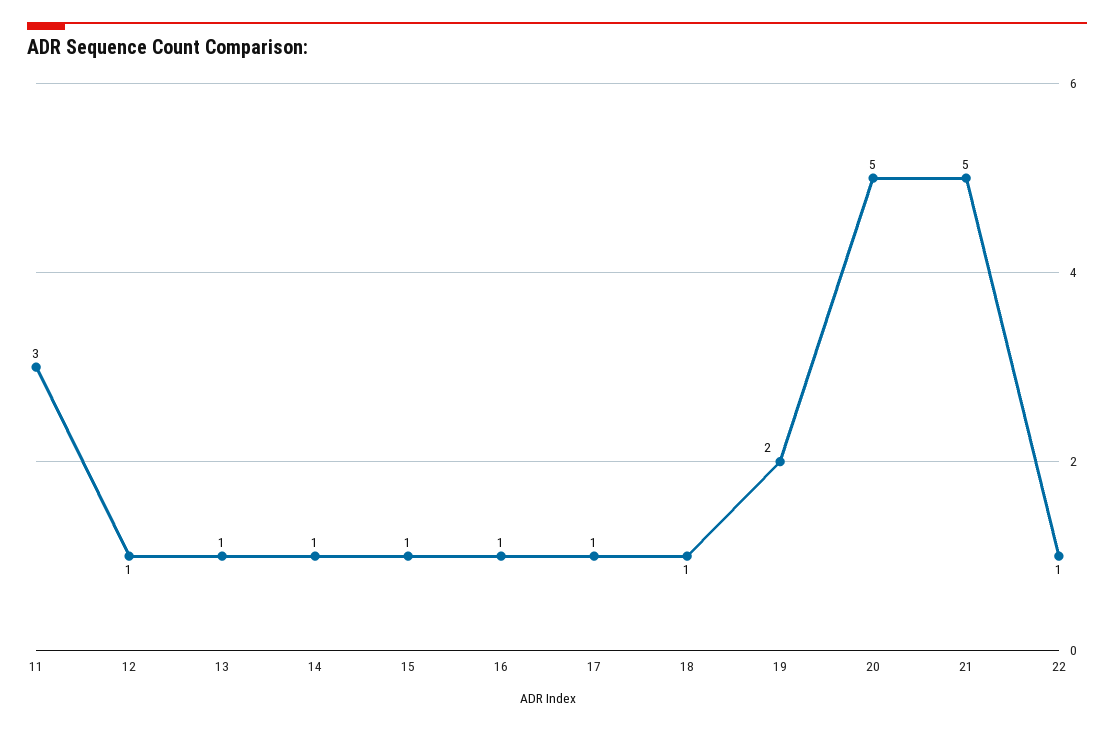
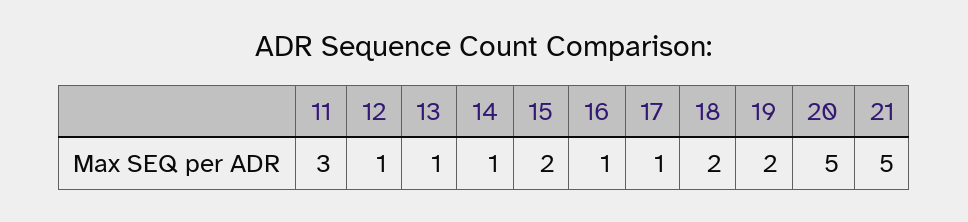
15: 1 -> 2
18: 1 -> 2
22: 1 -> none

